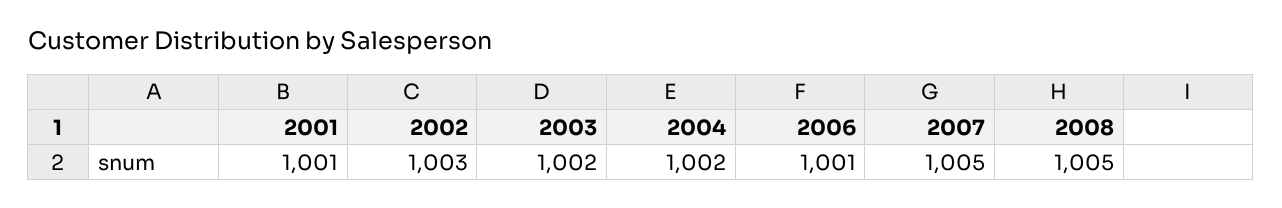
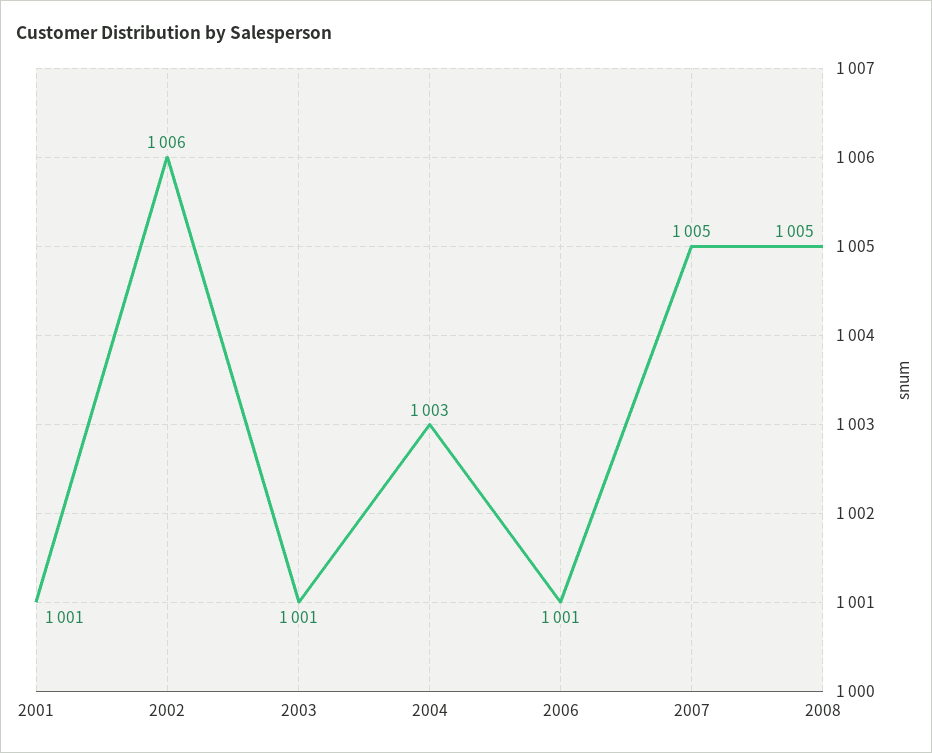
2002: 1003 -> 1006
2003: 1002 -> 1001
2004: 1002 -> 1003

